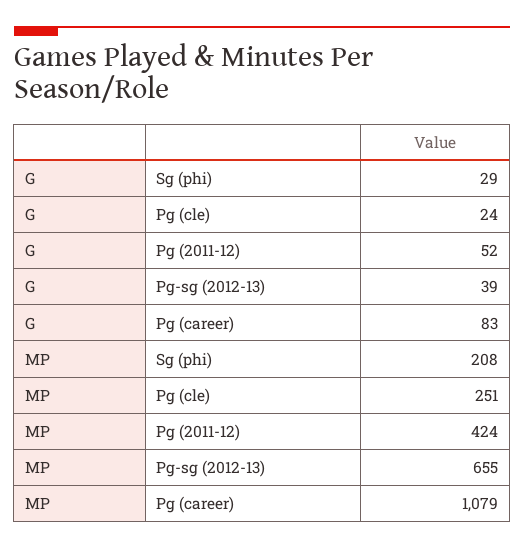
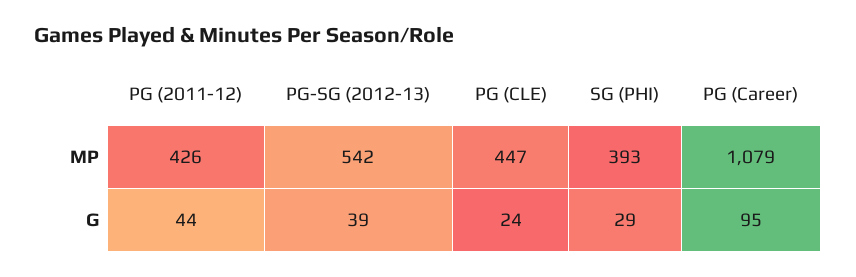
G, Pg (2011-12): 52 -> 44
G, Pg (career): 83 -> 95
MP, Sg (phi): 208 -> 393
MP, Pg (cle): 251 -> 447
MP, Pg (2011-12): 424 -> 426
MP, Pg-sg (2012-13): 655 -> 542

